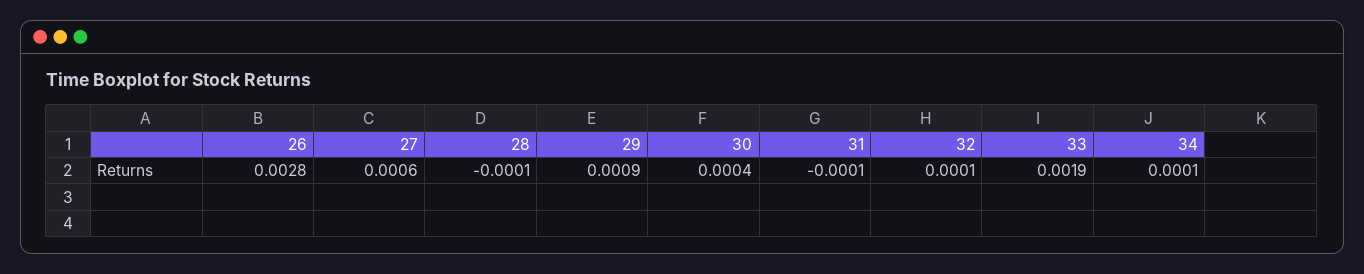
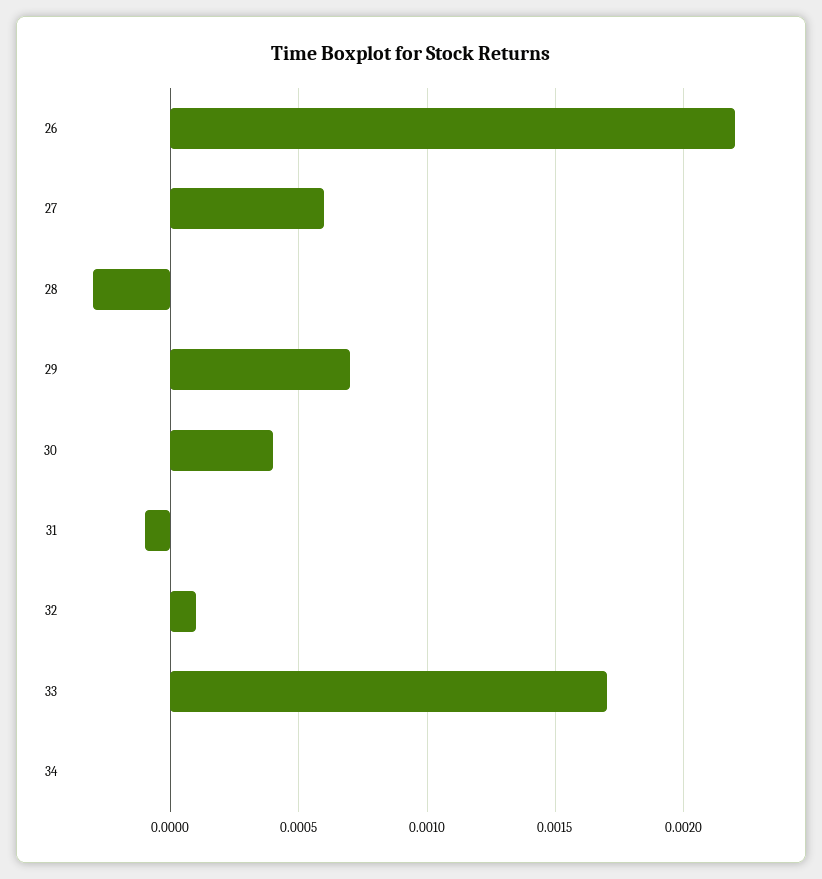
26: 0.0028 -> 0.0022
28: -0.0001 -> -0.0003
29: 0.0009 -> 0.0007
33: 0.0019 -> 0.0017
34: 0.0001 -> 0

